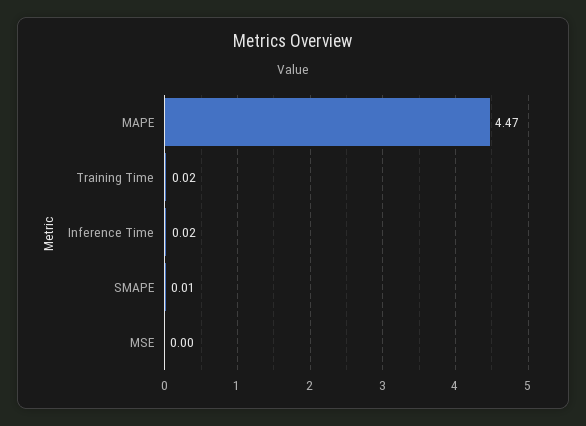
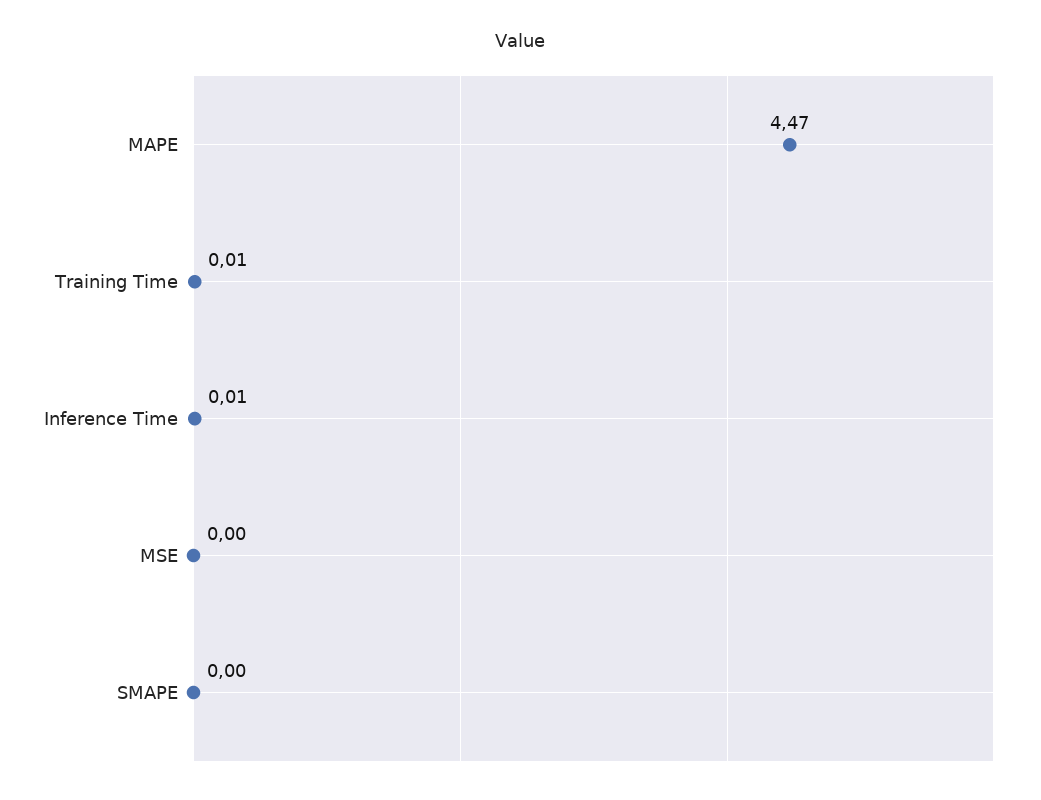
Training Time: 0.02 -> 0.01
Inference Time: 0.02 -> 0.01
SMAPE: 0.01 -> 0

